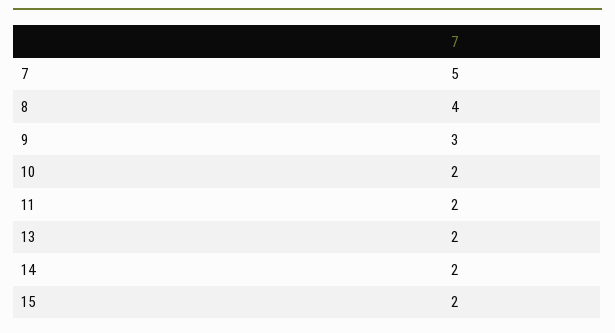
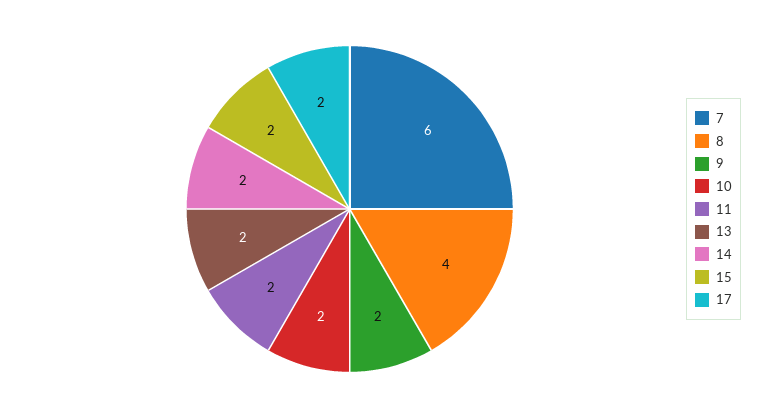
7: 5 -> 6
9: 3 -> 2
17: none -> 2

